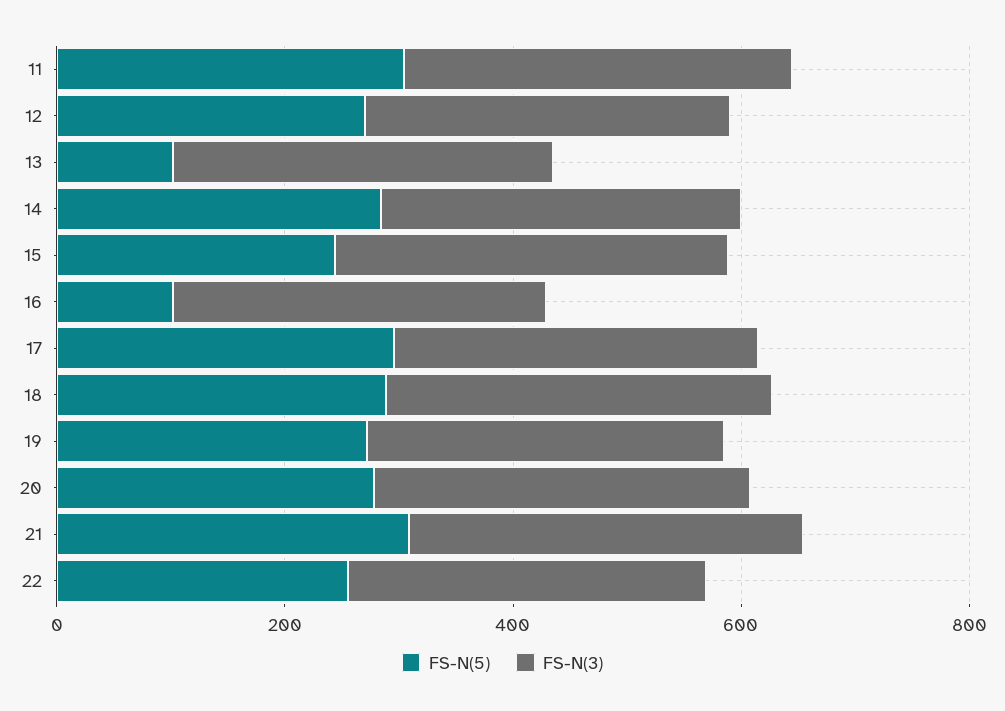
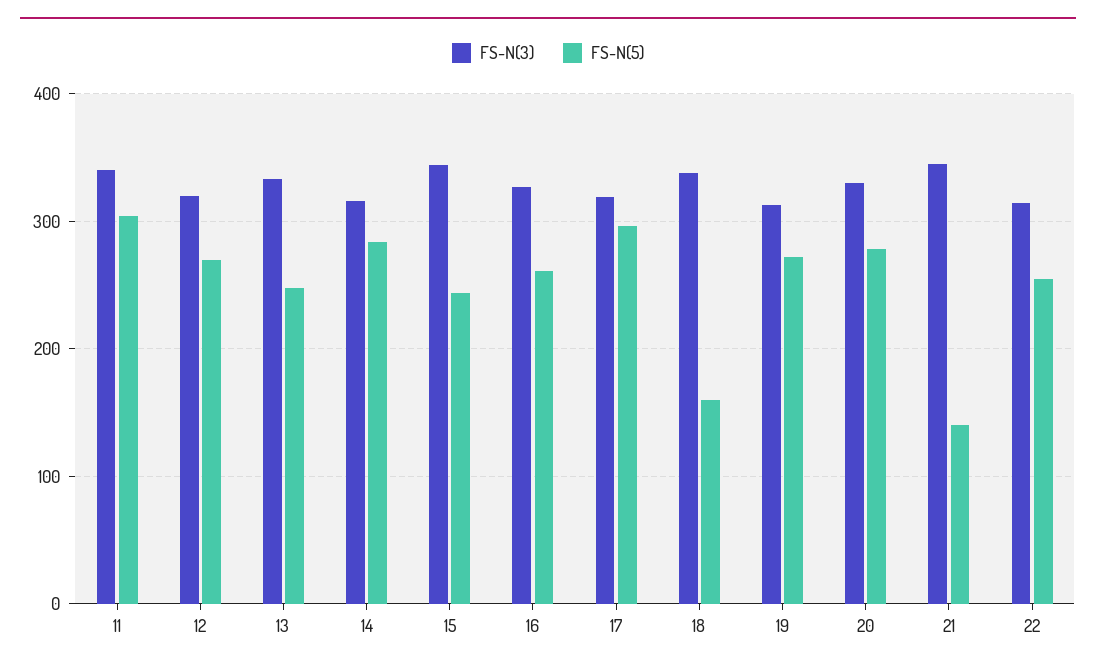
FS-N(5), 13: 100 -> 250
FS-N(5), 16: 100 -> 260
FS-N(5), 18: 300 -> 160
FS-N(5), 21: 300 -> 140

